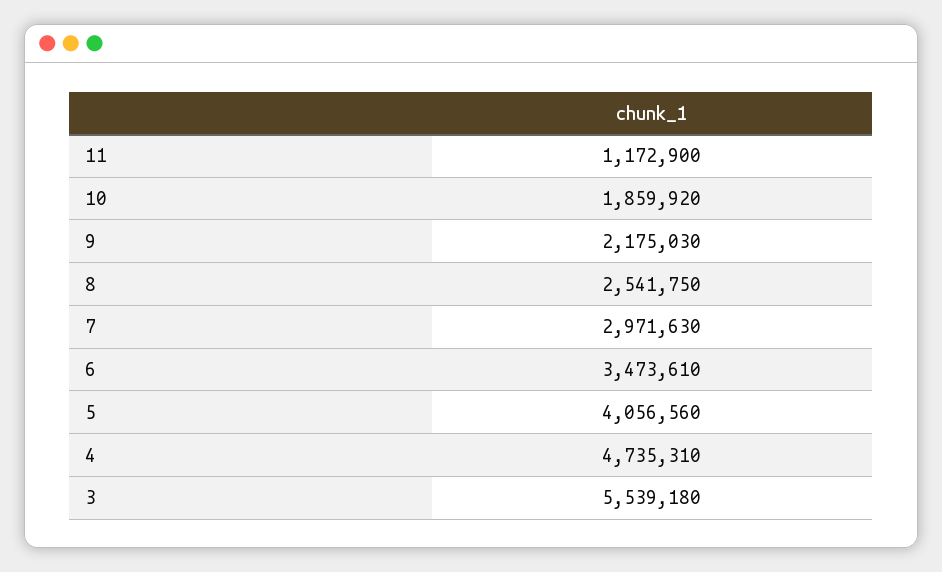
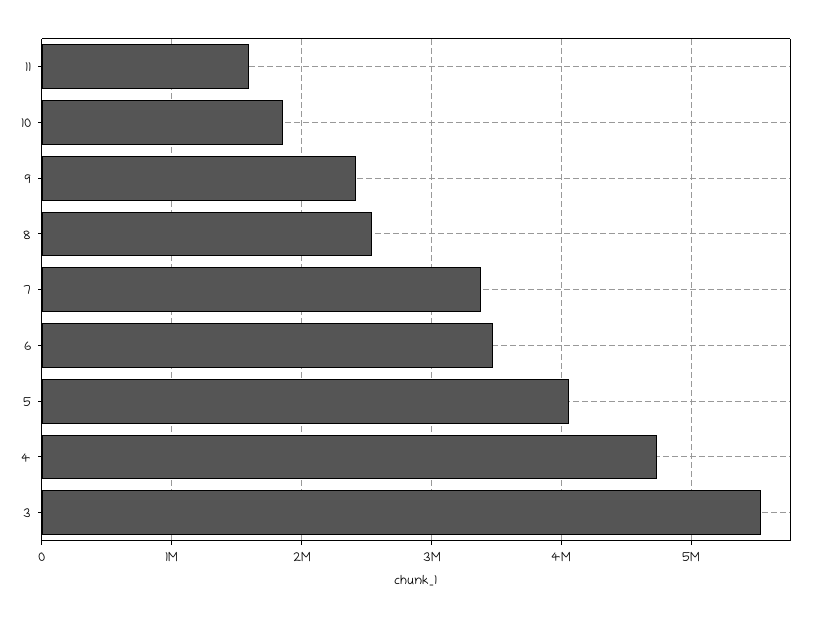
11: 1172900 -> 1600000
9: 2175030 -> 2400000
7: 2971630 -> 3400000

